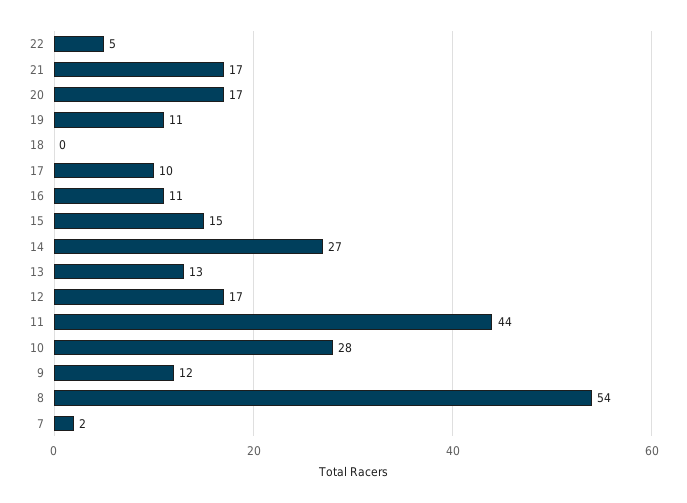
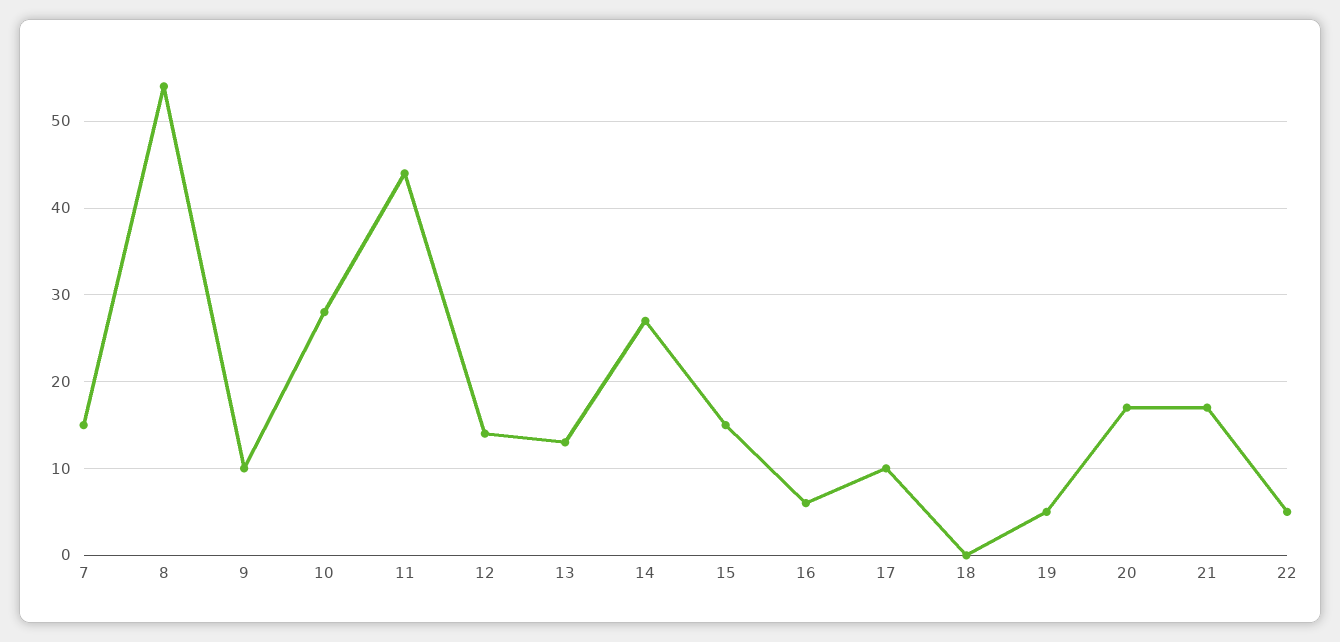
19: 11 -> 5
16: 11 -> 6
12: 17 -> 14
9: 12 -> 10
7: 2 -> 15

